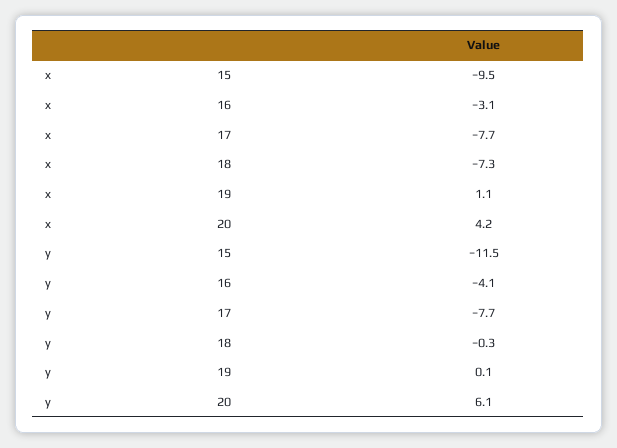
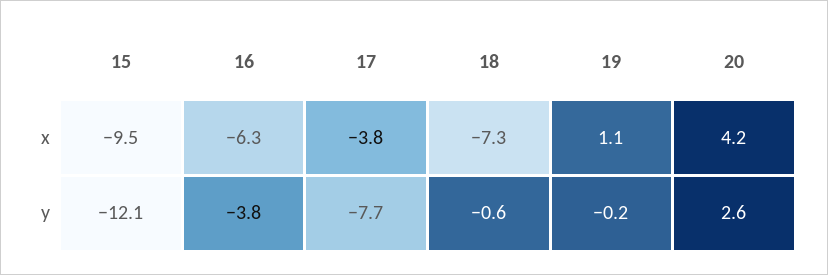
x, 16: -3.1 -> -6.3
x, 17: -7.7 -> -3.8
y, 15: -11.5 -> -12.1
y, 16: -4.1 -> -3.8
y, 18: -0.3 -> -0.6
y, 19: 0.1 -> -0.2
y, 20: 6.1 -> 2.6

